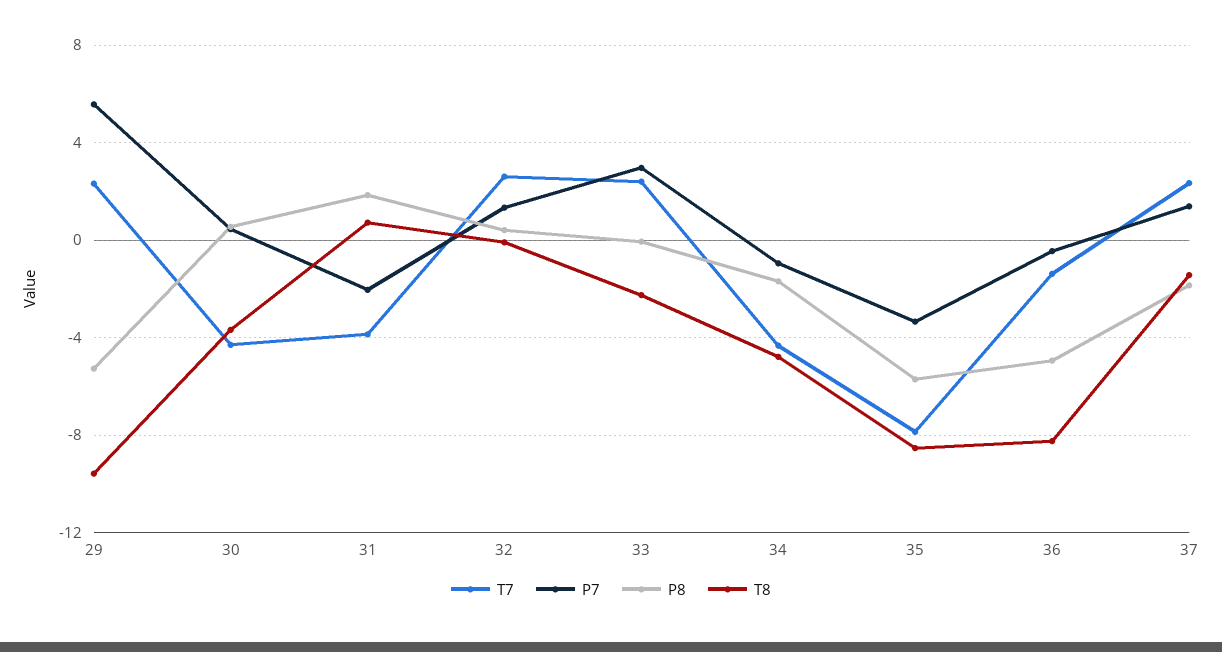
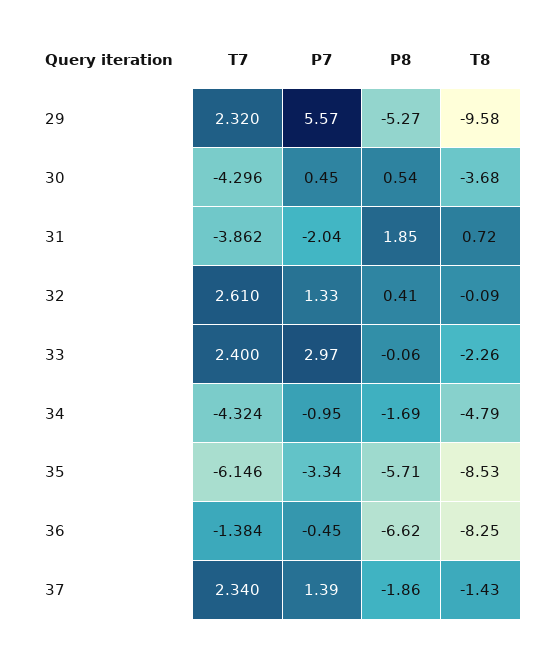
T7, 35: -8 -> -6.146
P8, 36: -5 -> -6.62

